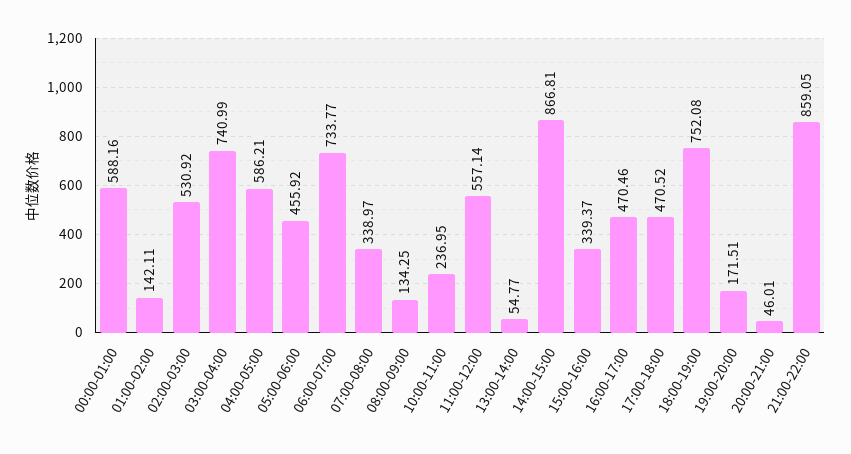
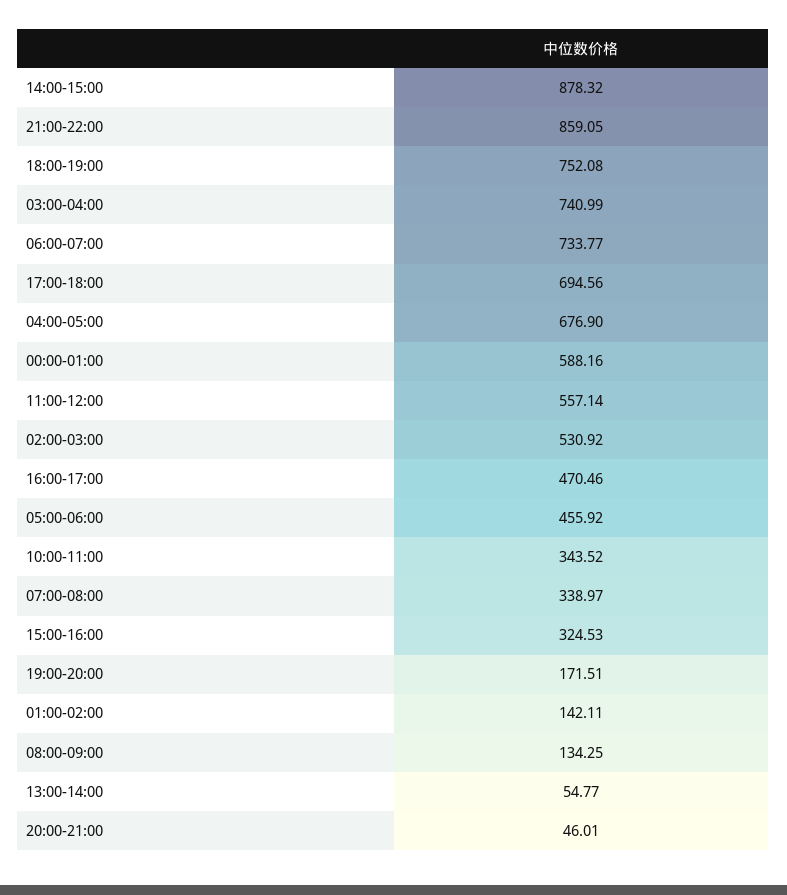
04:00-05:00: 586.21 -> 676.9
10:00-11:00: 236.95 -> 343.52
14:00-15:00: 866.81 -> 878.32
15:00-16:00: 339.37 -> 324.53
17:00-18:00: 470.52 -> 694.56

